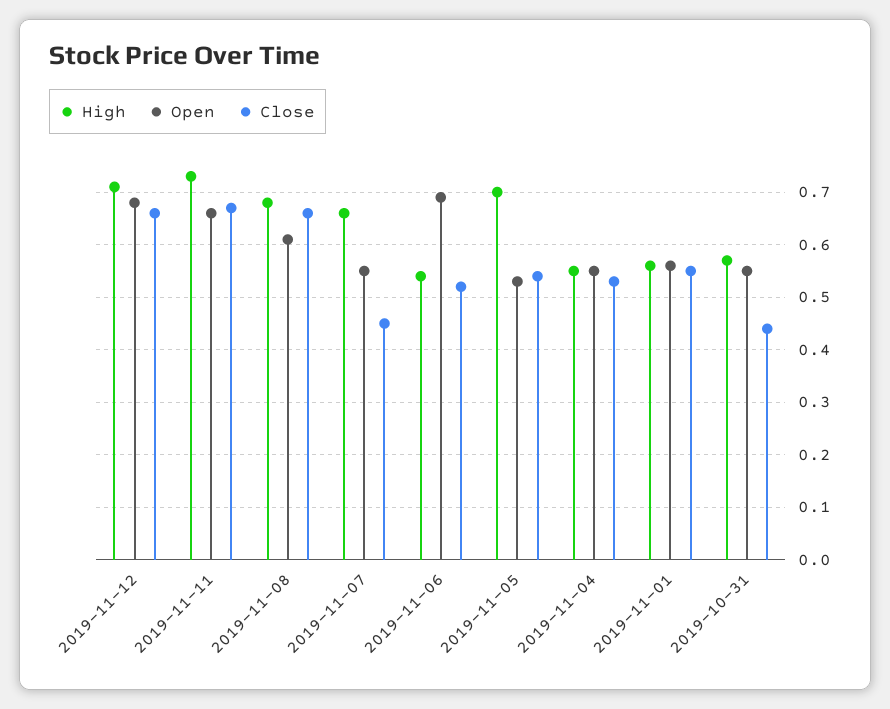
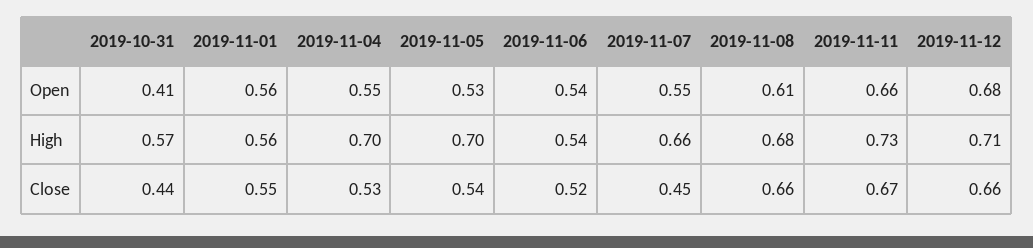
Open, 2019-11-06: 0.7 -> 0.54
High, 2019-11-04: 0.55 -> 0.7
Open, 2019-10-31: 0.55 -> 0.41

